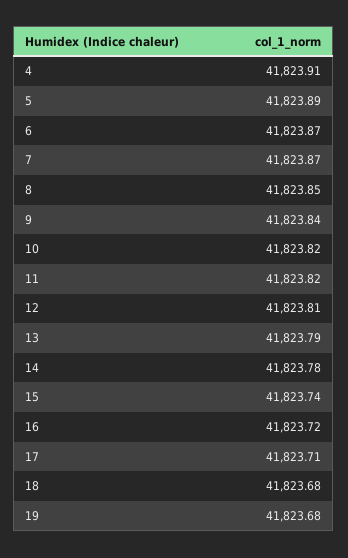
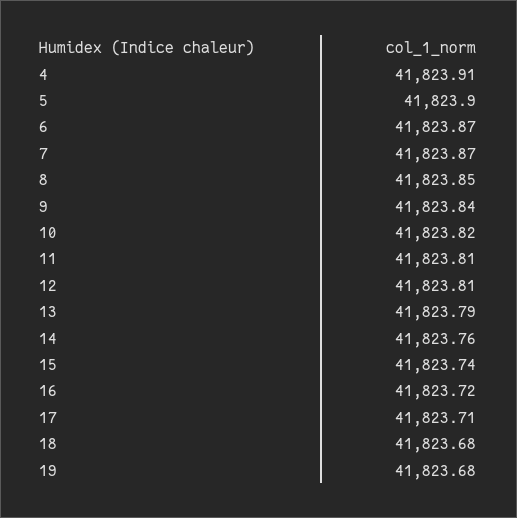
5: 41823.89 -> 41823.9
11: 41823.82 -> 41823.81
14: 41823.78 -> 41823.76

